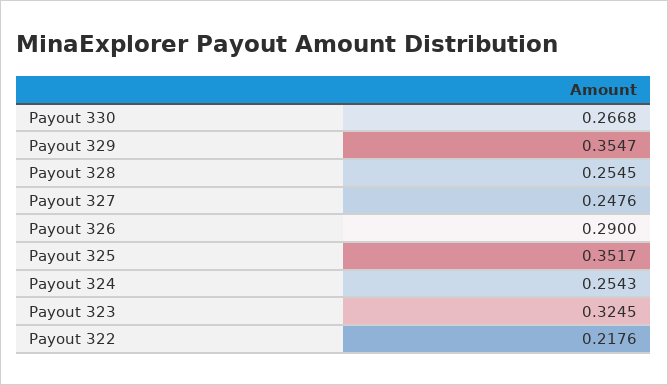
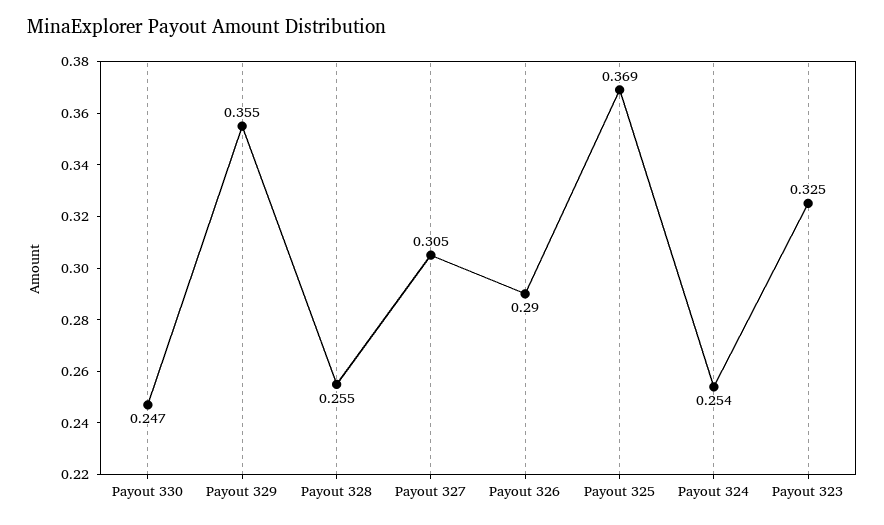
Payout 330: 0.2668 -> 0.247
Payout 327: 0.2476 -> 0.305
Payout 325: 0.3517 -> 0.369
Payout 322: 0.2176 -> none

